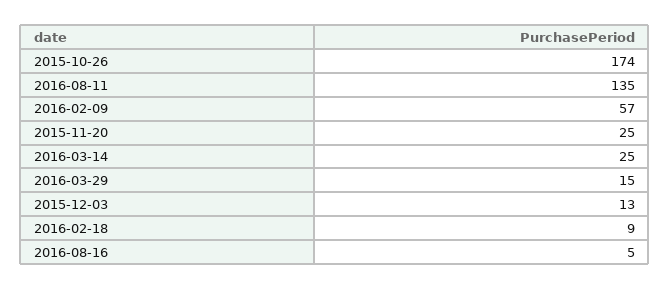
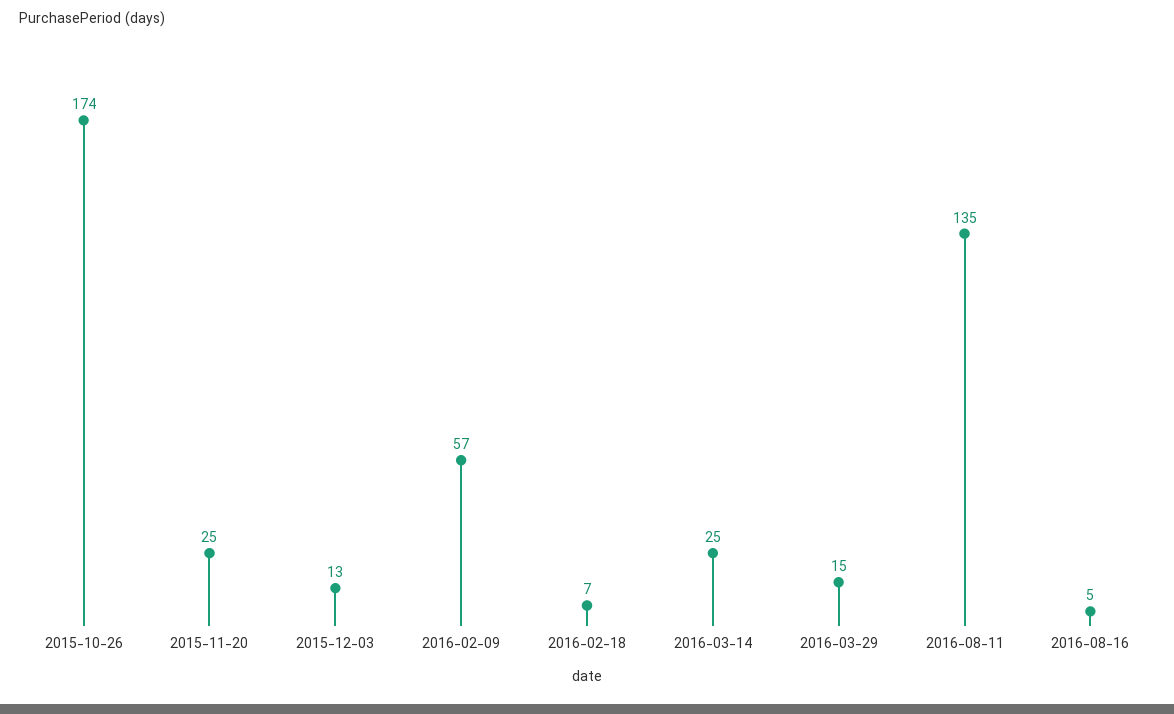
2016-02-18: 9 -> 7

